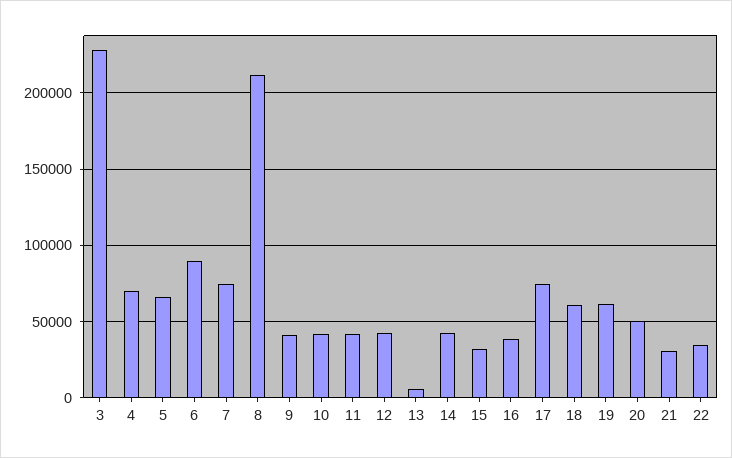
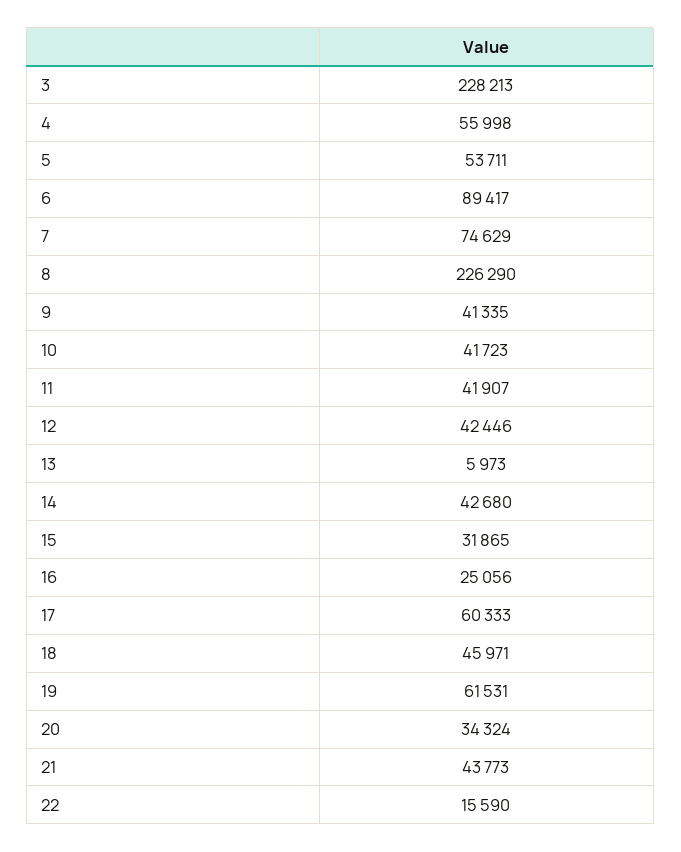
4: 70000 -> 55998
5: 65000 -> 53711
8: 210000 -> 226290
16: 40000 -> 25056
17: 75000 -> 60333
18: 60000 -> 45971
20: 50000 -> 34324
21: 30000 -> 43773
22: 35000 -> 15590

